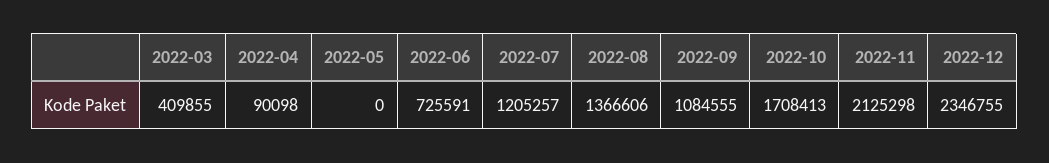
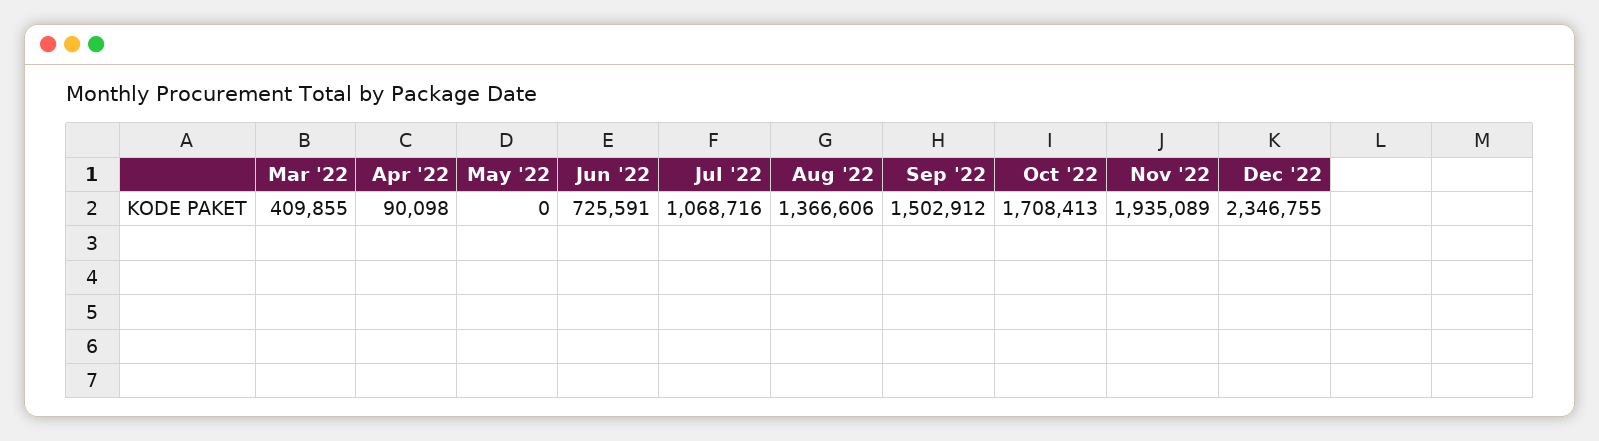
2022-07: 1205257 -> 1068716
2022-09: 1084555 -> 1502912
2022-11: 2125298 -> 1935089

